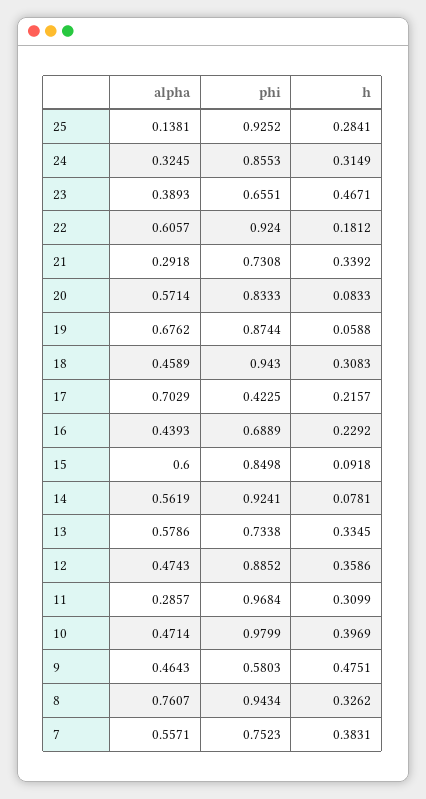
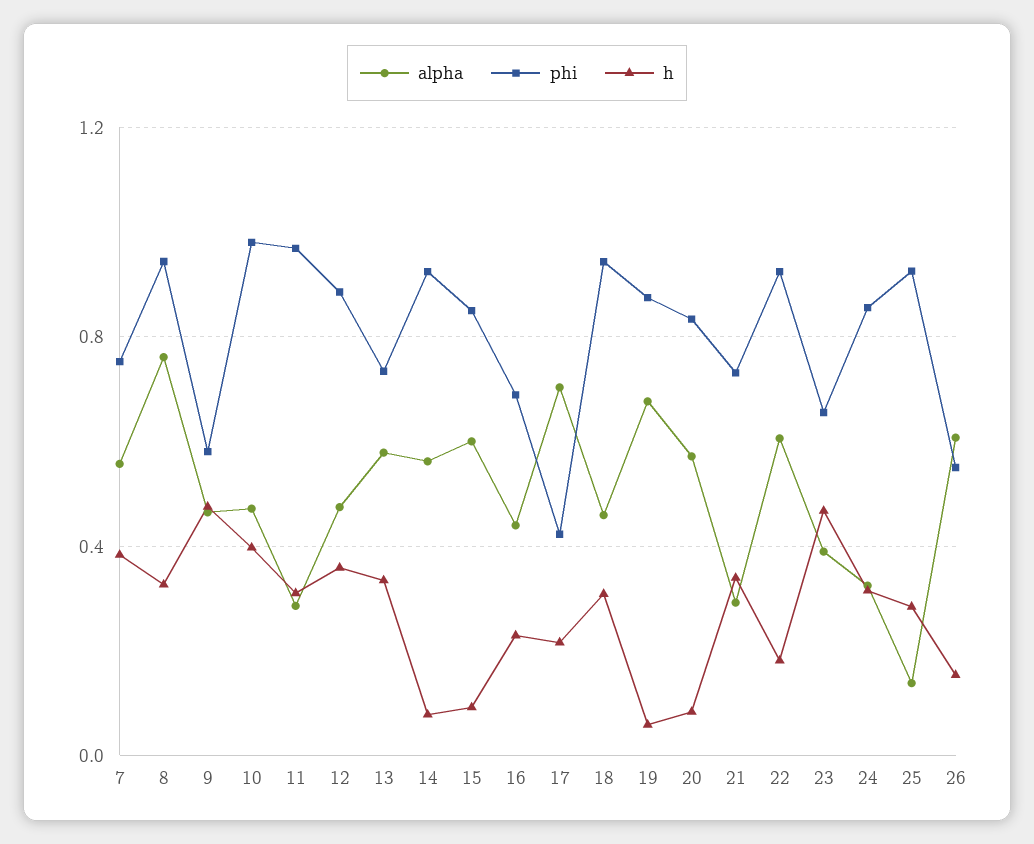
alpha, 26: none -> 0.6
phi, 26: none -> 0.55
h, 26: none -> 0.15

